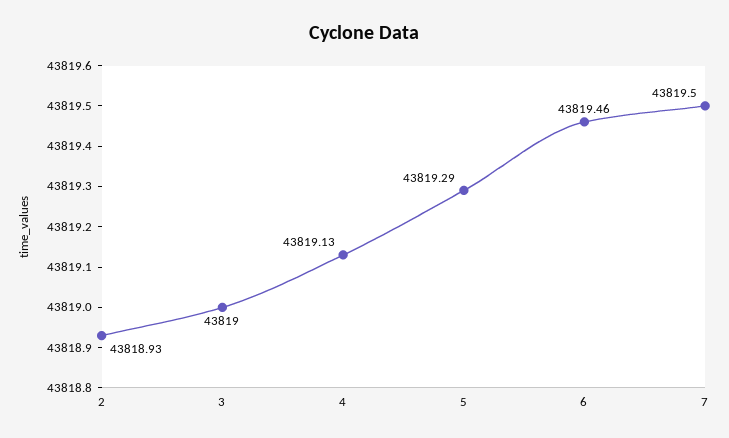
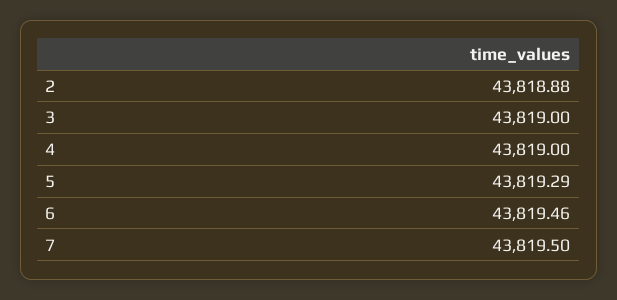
2: 43818.93 -> 43818.88
4: 43819.13 -> 43819

